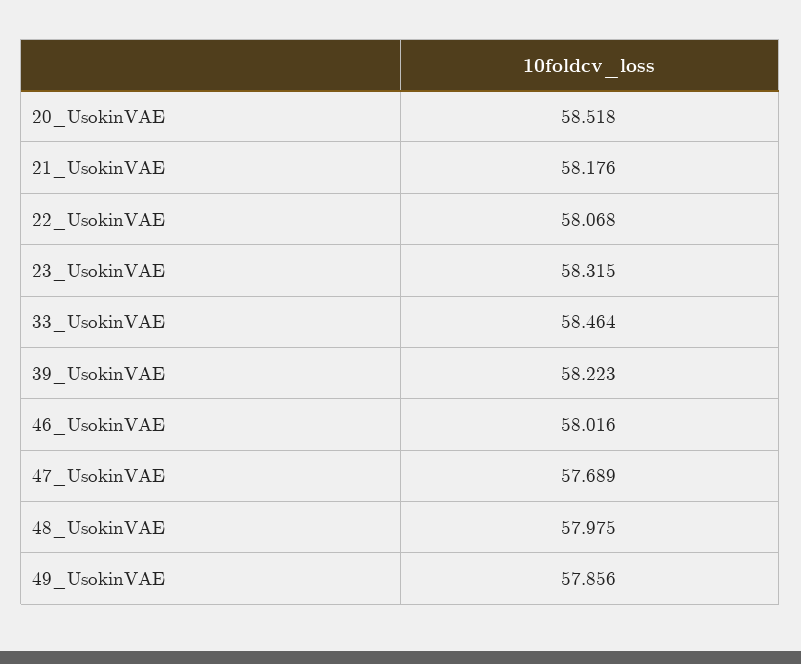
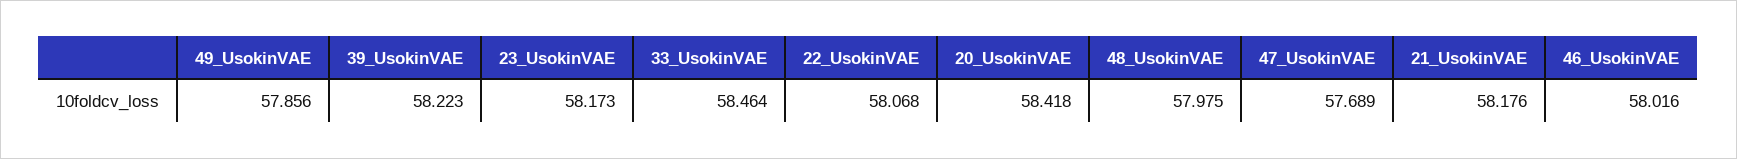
20_UsokinVAE: 58.518 -> 58.418
23_UsokinVAE: 58.315 -> 58.173

